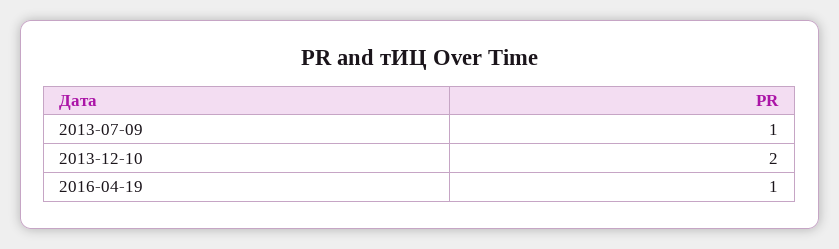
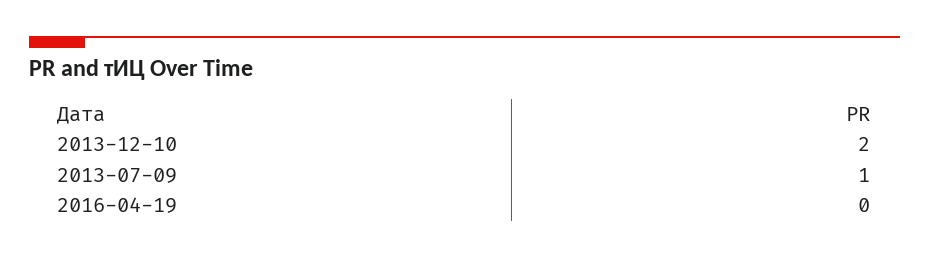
2016-04-19: 1 -> 0

